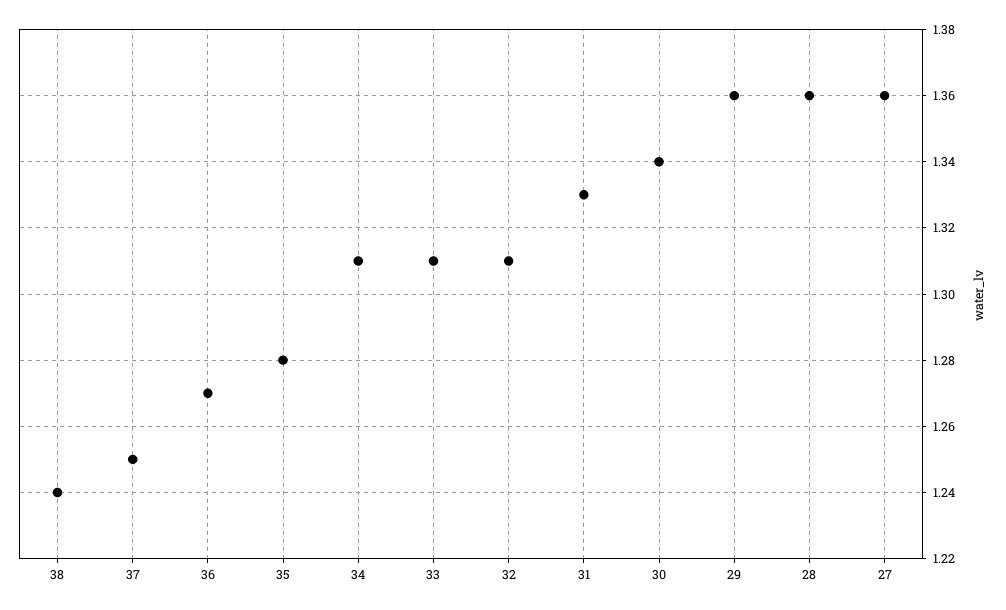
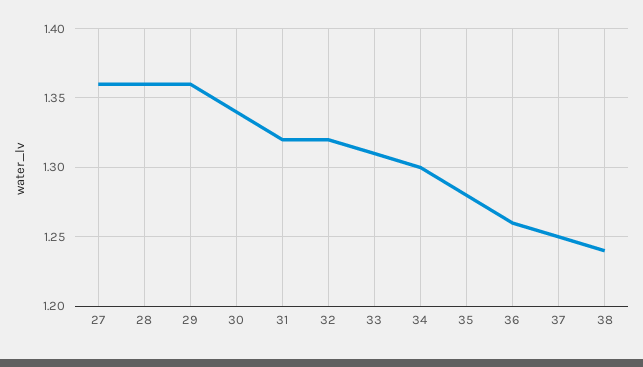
36: 1.27 -> 1.26
34: 1.31 -> 1.3
32: 1.31 -> 1.32
31: 1.33 -> 1.32

